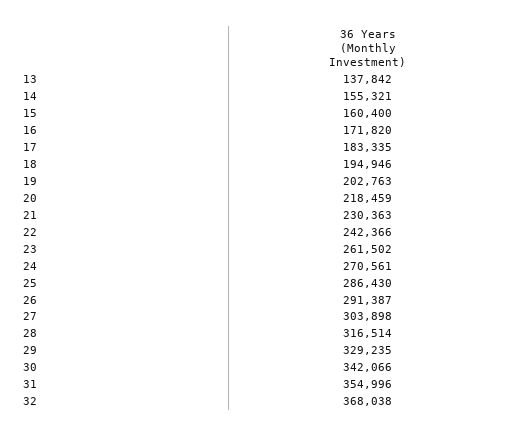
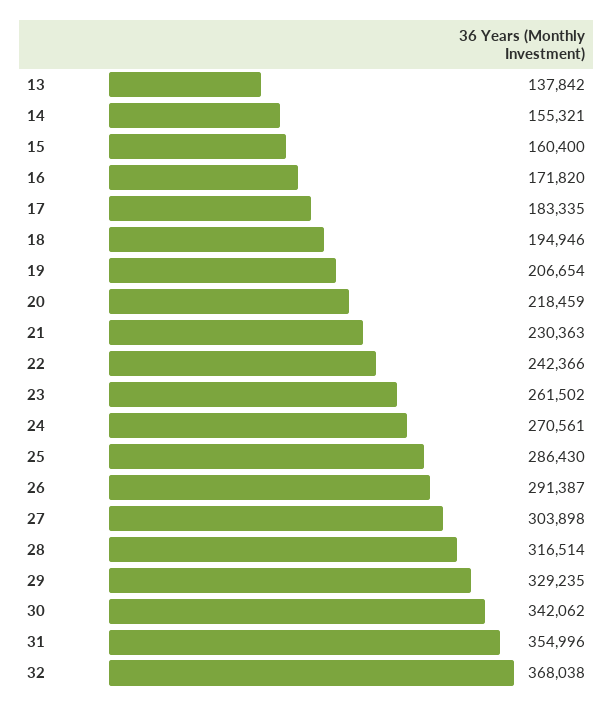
19: 202763 -> 206654
30: 342066 -> 342062

